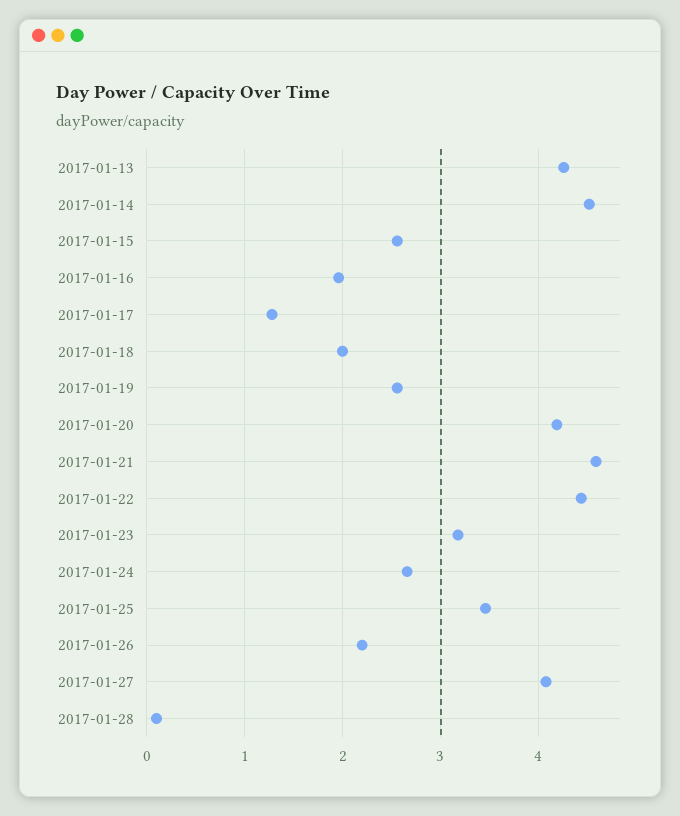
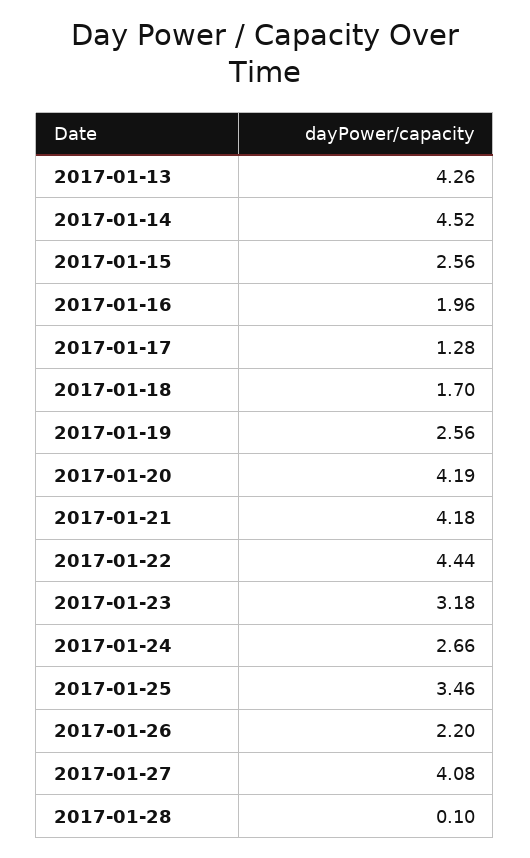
2017-01-18: 2 -> 1.7
2017-01-21: 4.6 -> 4.18

